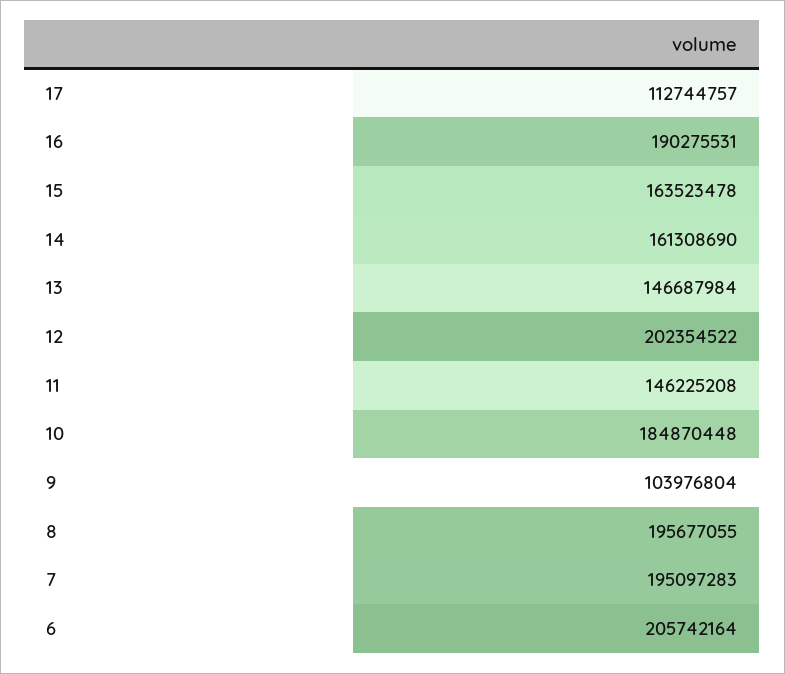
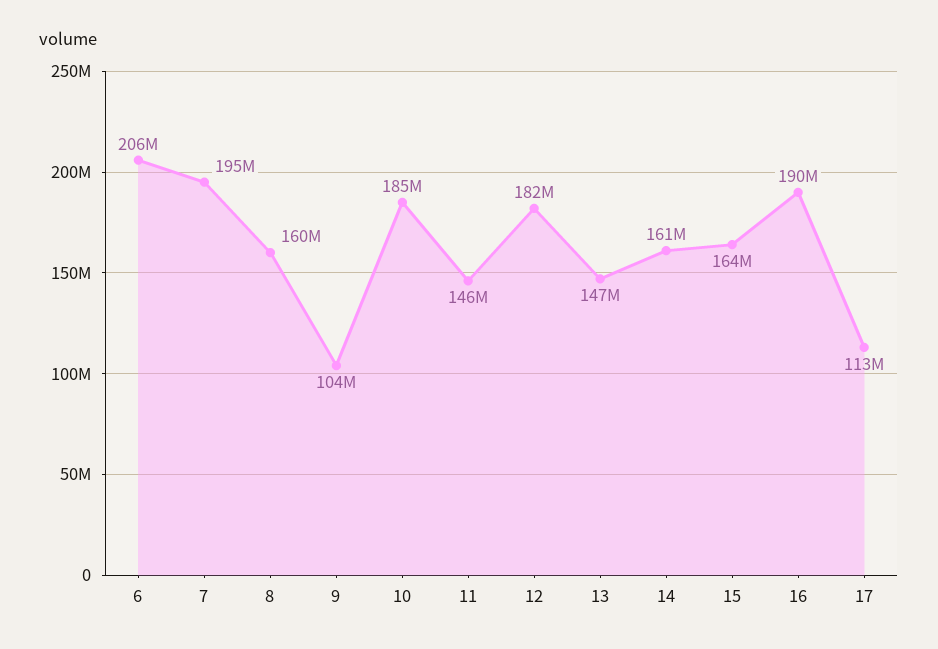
12: 202354522 -> 182000000
8: 195677055 -> 160000000

